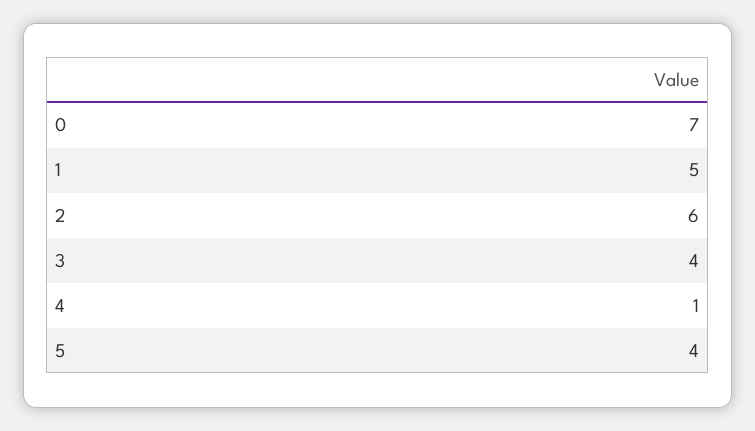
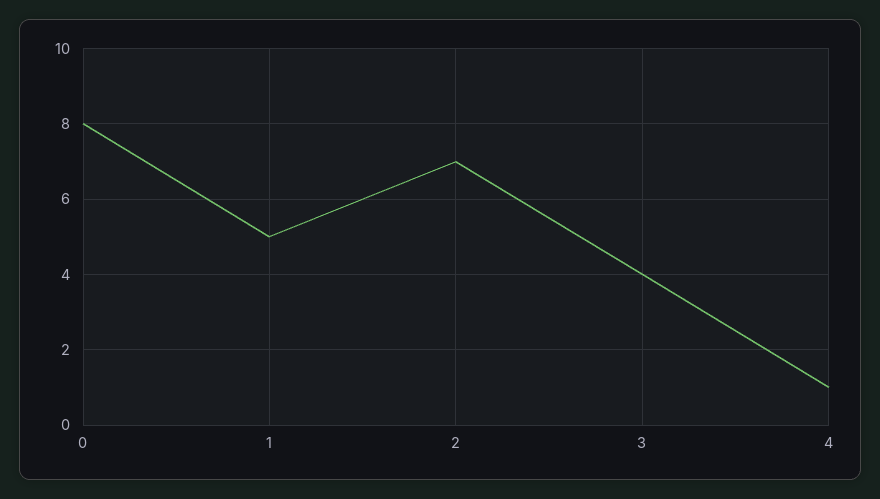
0: 7 -> 8
2: 6 -> 7
5: 4 -> none

